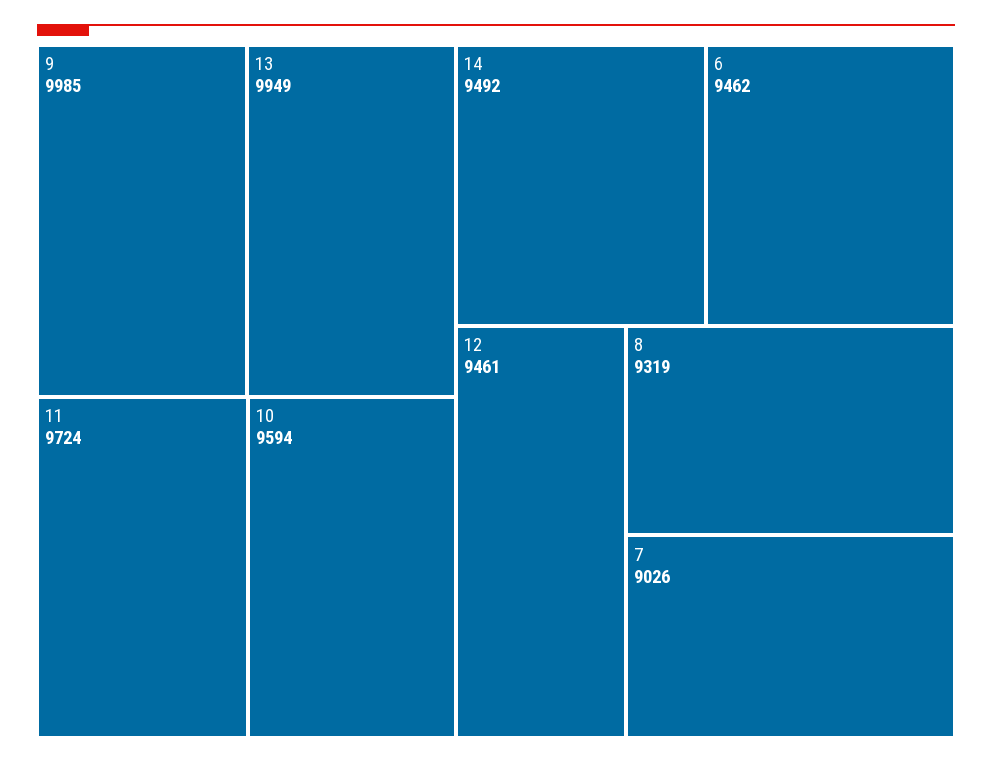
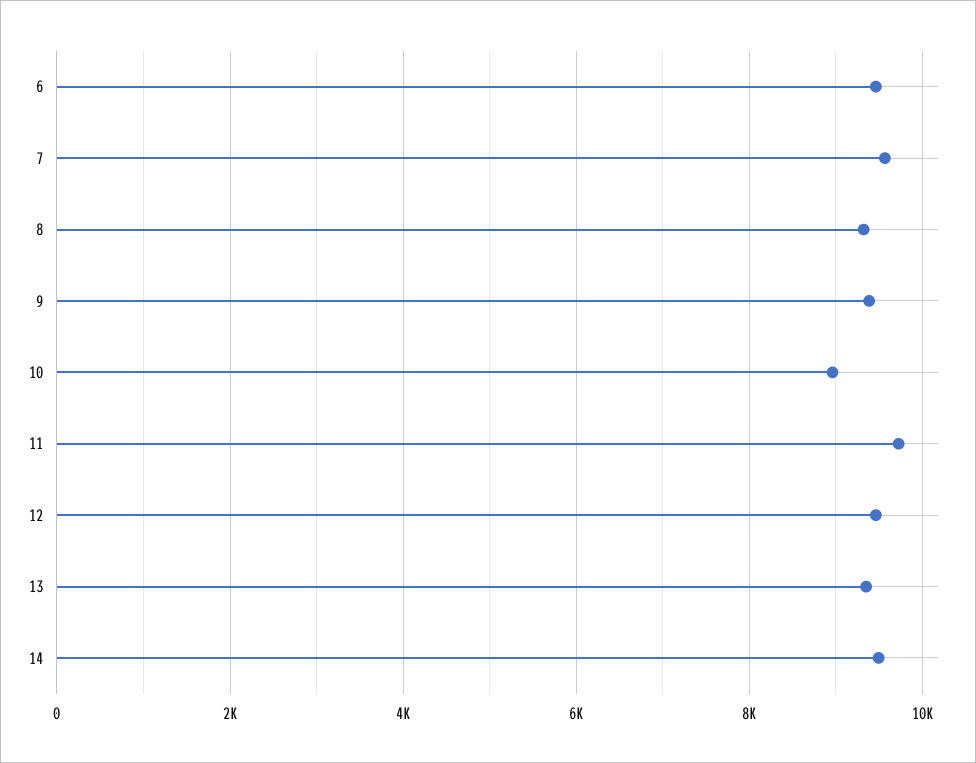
9: 9985 -> 9400
13: 9949 -> 9400
10: 9594 -> 9000
7: 9026 -> 9600

